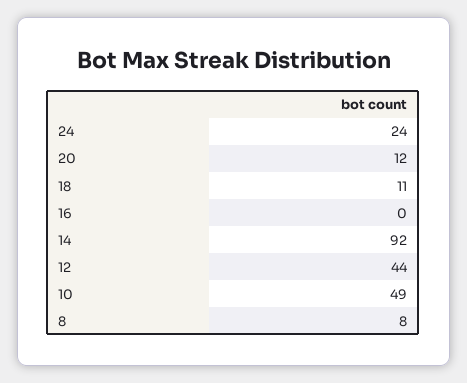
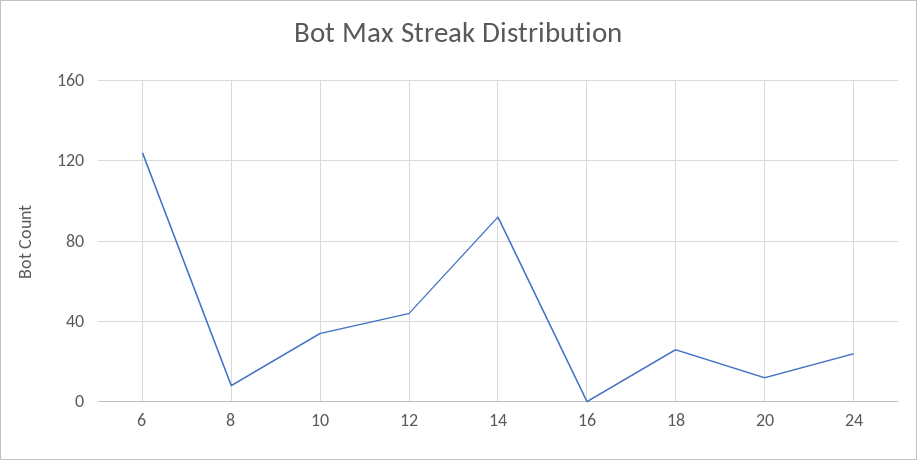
18: 11 -> 25
10: 49 -> 35
6: none -> 125

